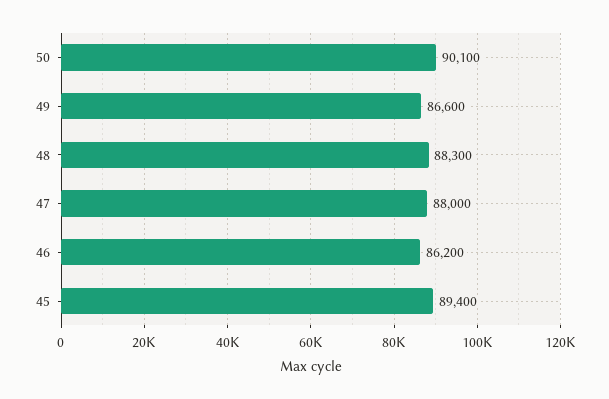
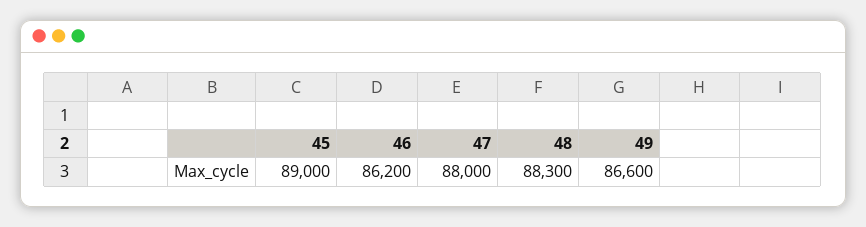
50: 90100 -> none
45: 89400 -> 89000

